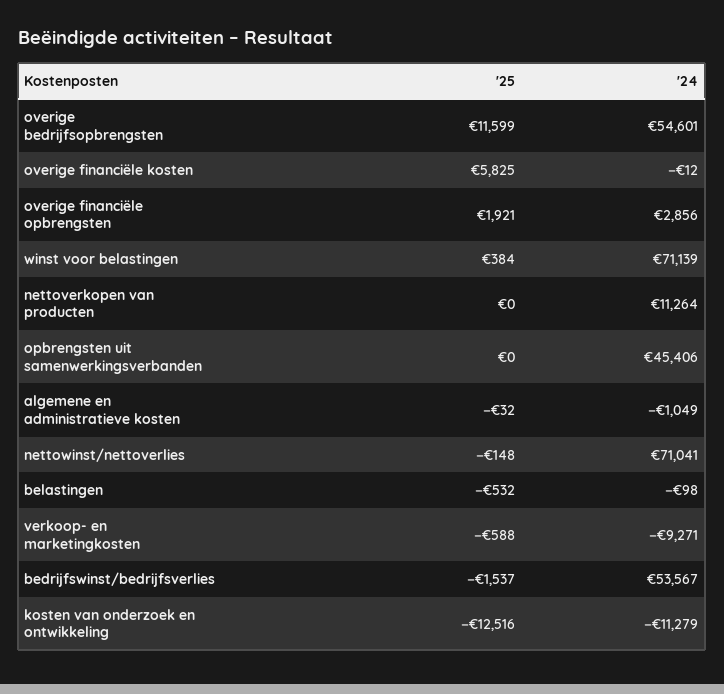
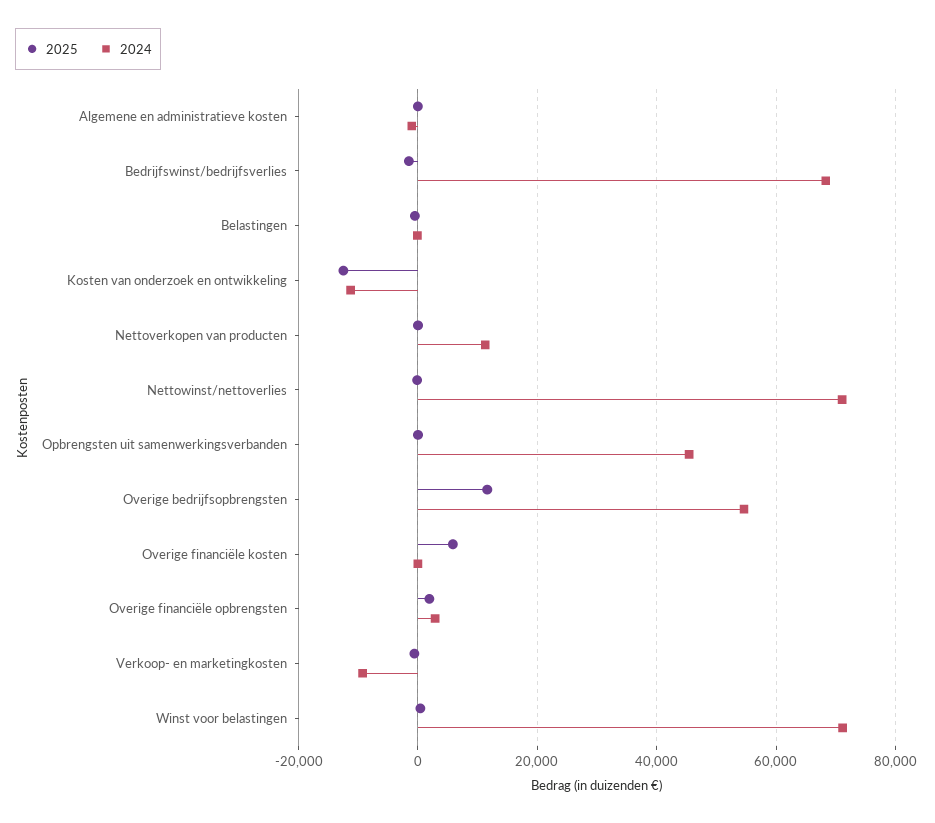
'24, bedrijfswinst/bedrijfsverlies: 53567 -> 68000

